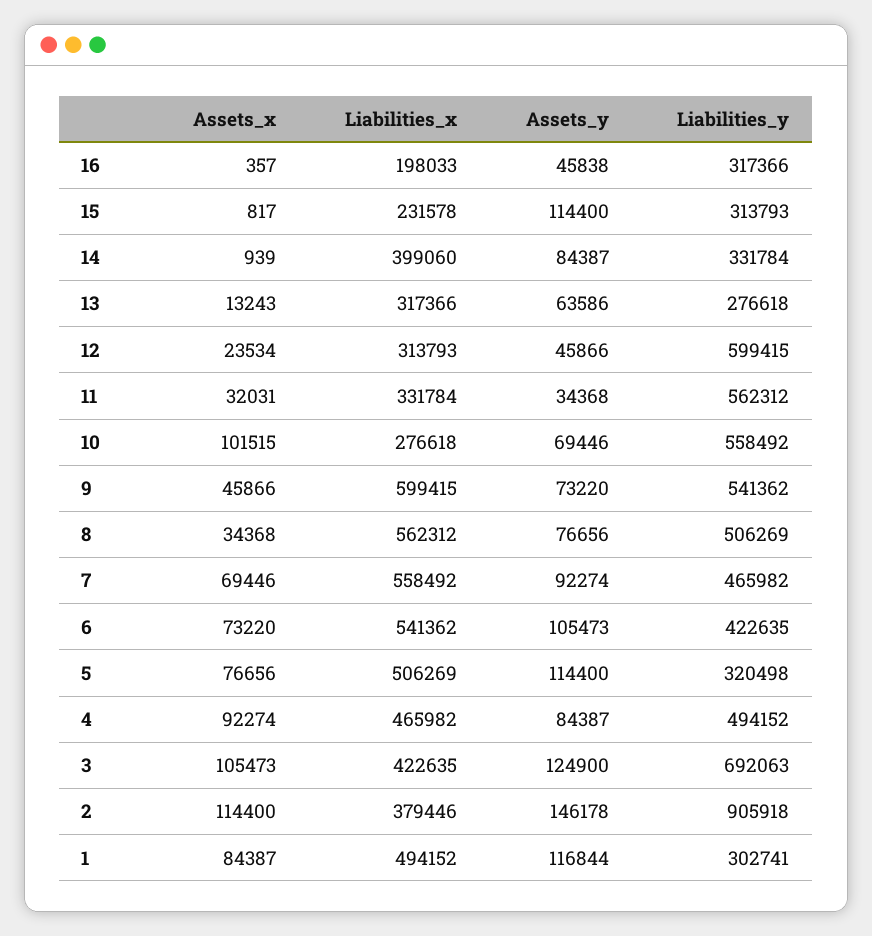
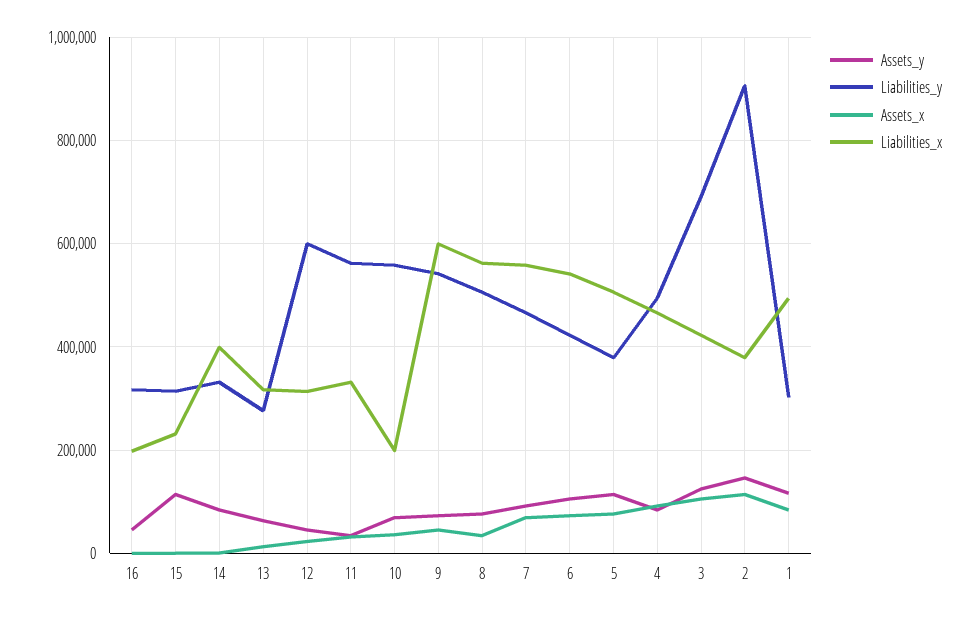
Assets_x, 10: 101515 -> 40000
Liabilities_x, 10: 276618 -> 200000
Liabilities_y, 5: 320498 -> 380000

